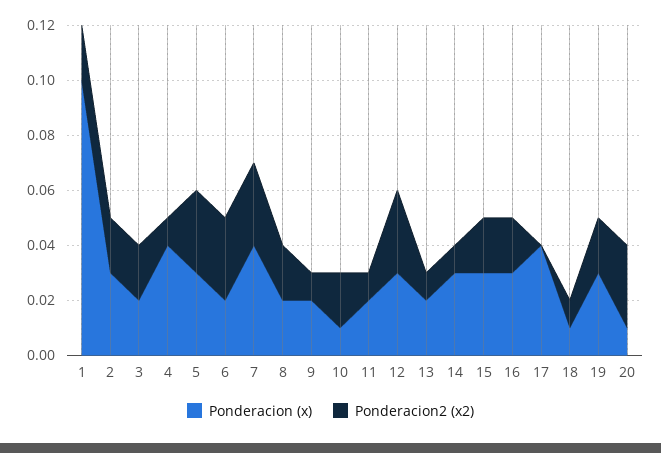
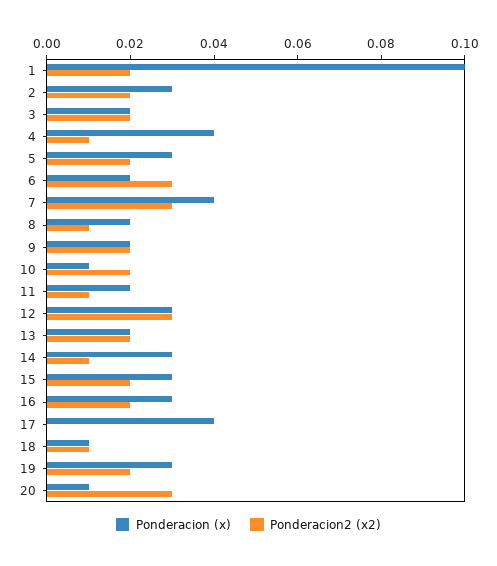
Ponderacion2 (x2), 5: 0.03 -> 0.02
Ponderacion2 (x2), 8: 0.02 -> 0.01
Ponderacion2 (x2), 9: 0.01 -> 0.02
Ponderacion2 (x2), 13: 0.01 -> 0.02

